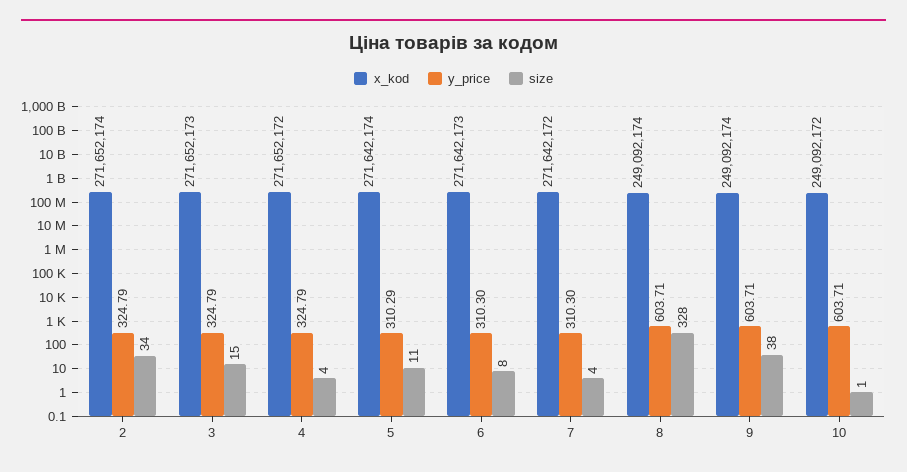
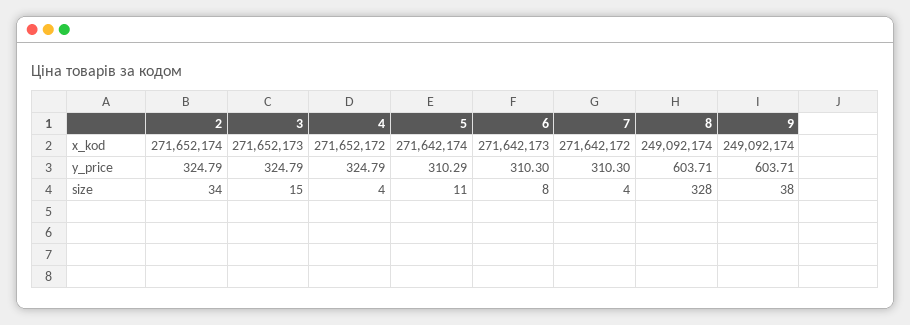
x_kod, 10: 249092172 -> none
y_price, 10: 603.71 -> none
size, 10: 1 -> none

